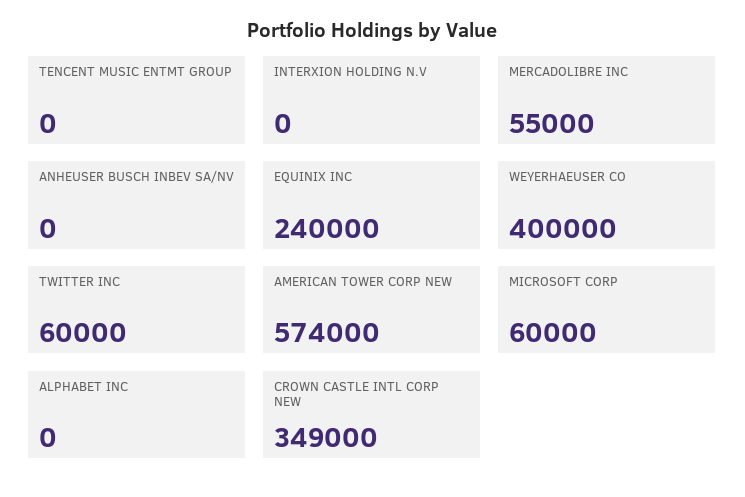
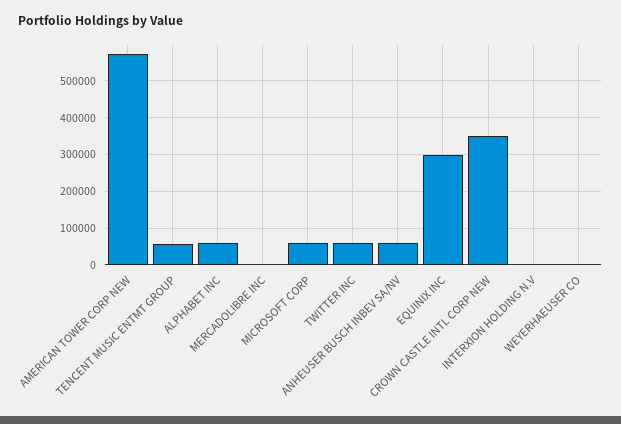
TENCENT MUSIC ENTMT GROUP: 0 -> 60000
MERCADOLIBRE INC: 55000 -> 0
ANHEUSER BUSCH INBEV SA/NV: 0 -> 60000
EQUINIX INC: 240000 -> 300000
WEYERHAEUSER CO: 400000 -> 0
ALPHABET INC: 0 -> 60000

